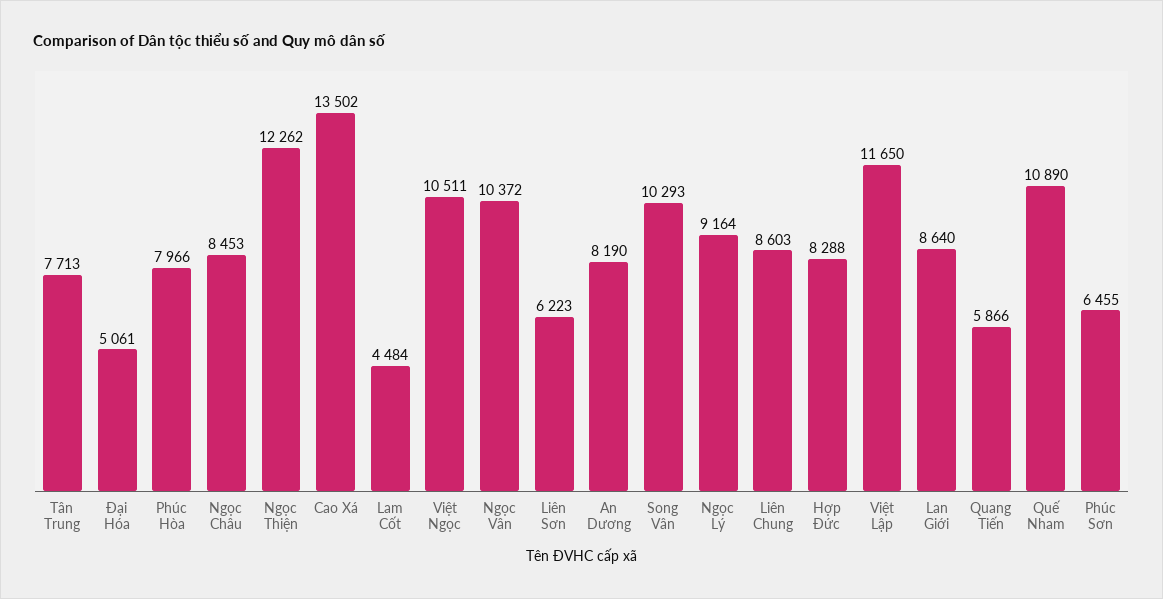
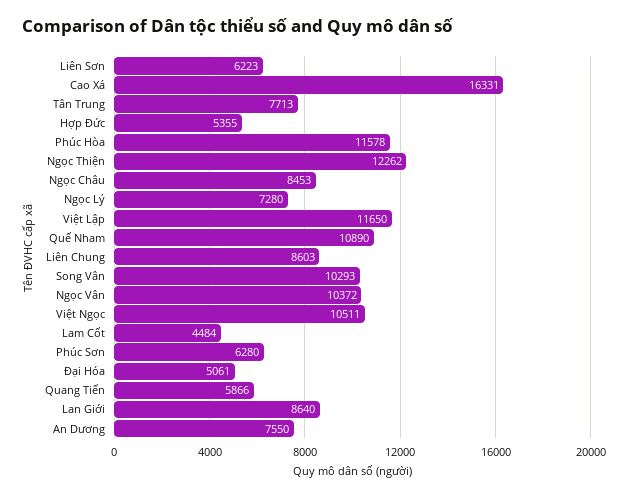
Phúc Hòa: 7966 -> 11578
Cao Xá: 13502 -> 16331
An Dương: 8190 -> 7550
Ngọc Lý: 9164 -> 7280
Hợp Đức: 8288 -> 5355
Phúc Sơn: 6455 -> 6280

